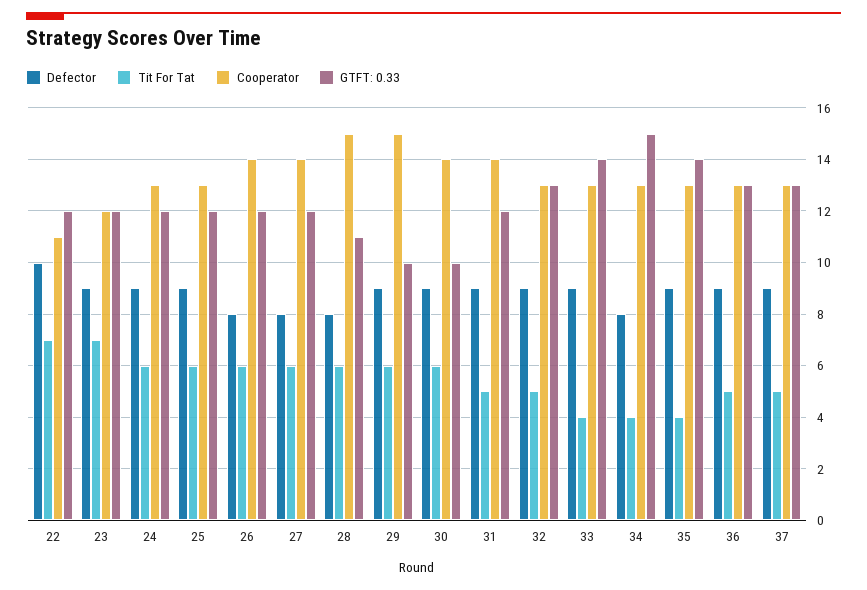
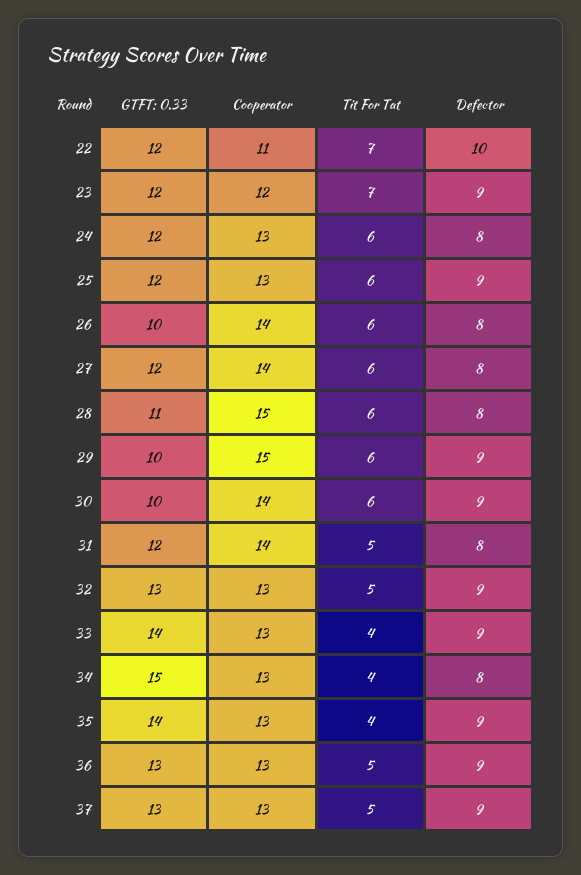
Defector, 24: 9 -> 8
GTFT: 0.33, 26: 12 -> 10
Defector, 31: 9 -> 8

